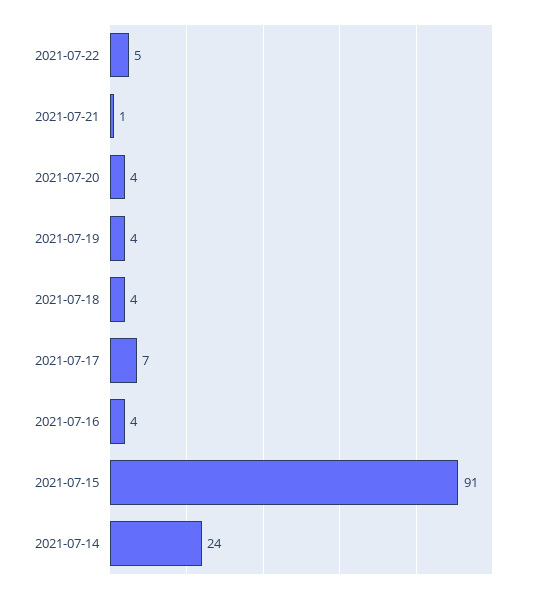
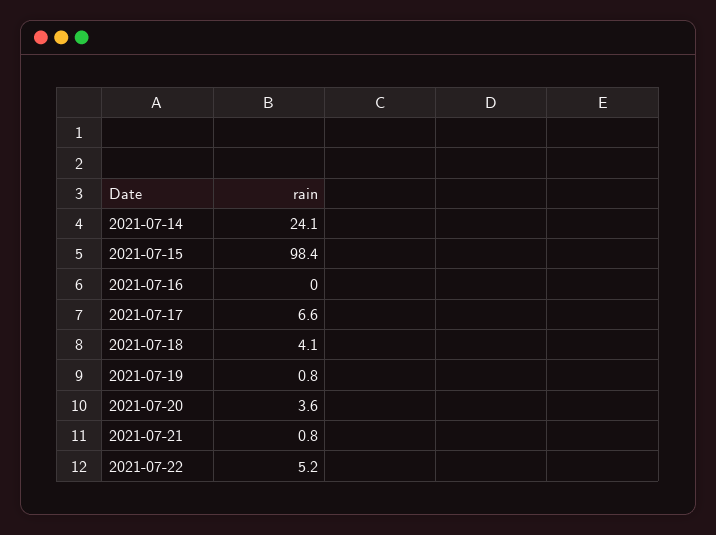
2021-07-19: 4 -> 0.8
2021-07-16: 4 -> 0
2021-07-15: 91 -> 98.4

